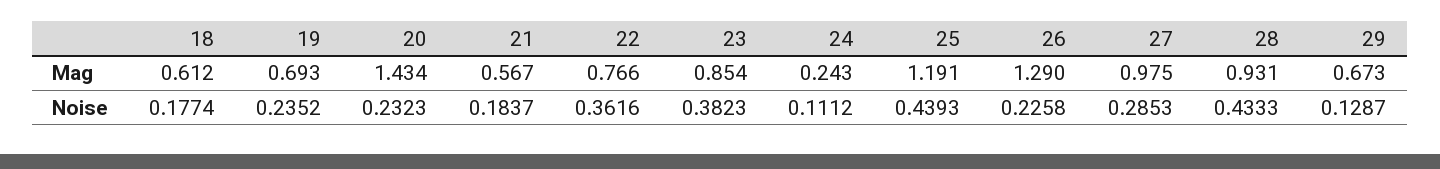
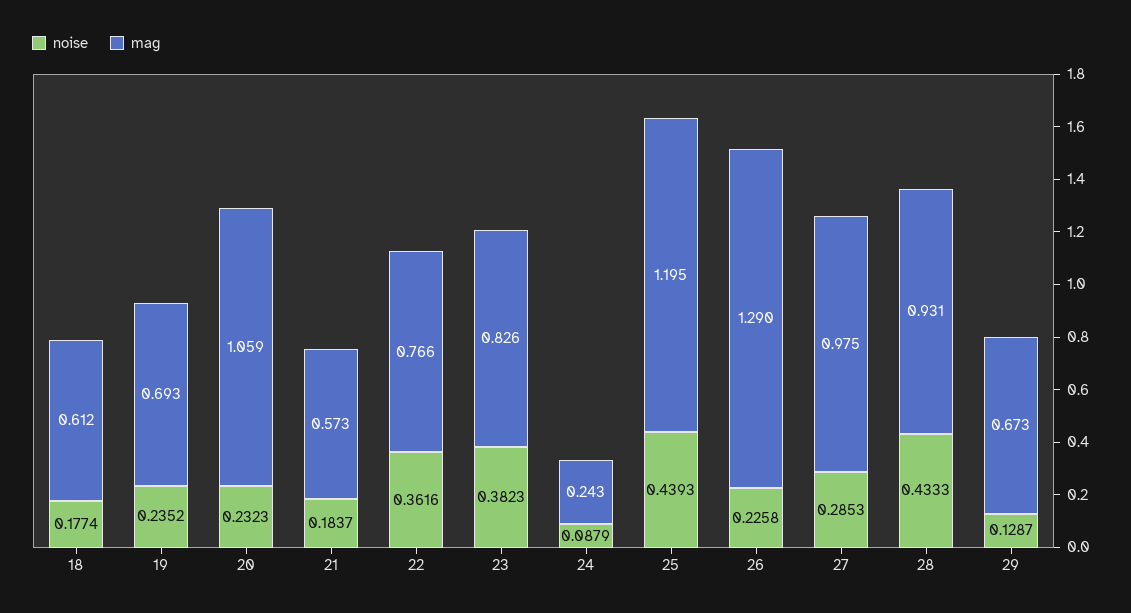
Mag, 20: 1.434 -> 1.059
Mag, 21: 0.567 -> 0.573
Mag, 23: 0.854 -> 0.826
Mag, 25: 1.191 -> 1.195
Noise, 24: 0.1112 -> 0.0879

